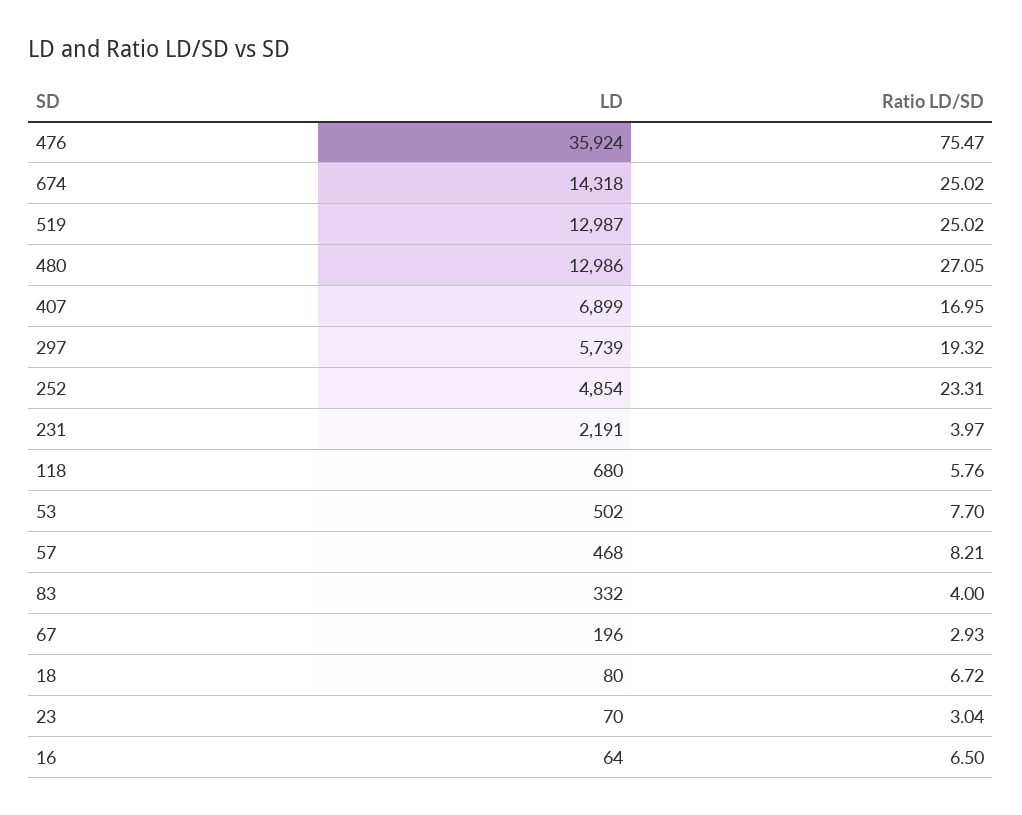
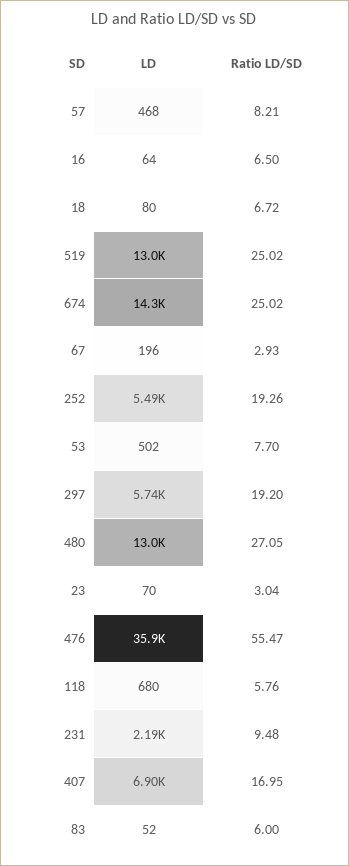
Ratio LD/SD, 476: 75.47 -> 55.47
Ratio LD/SD, 297: 19.32 -> 19.2
LD, 252: 4854 -> 5490
Ratio LD/SD, 252: 23.31 -> 19.26
Ratio LD/SD, 231: 3.97 -> 9.48
LD, 83: 332 -> 52
Ratio LD/SD, 83: 4 -> 6

